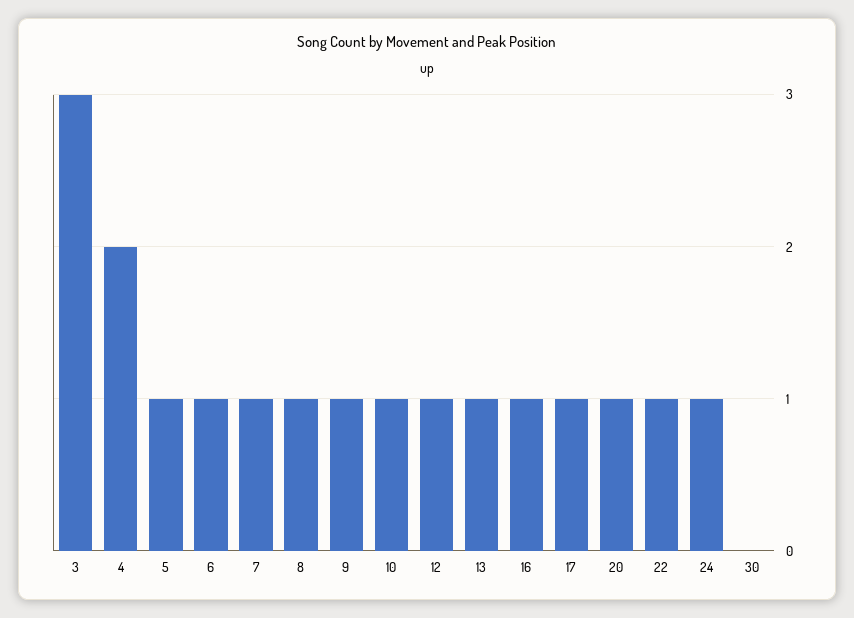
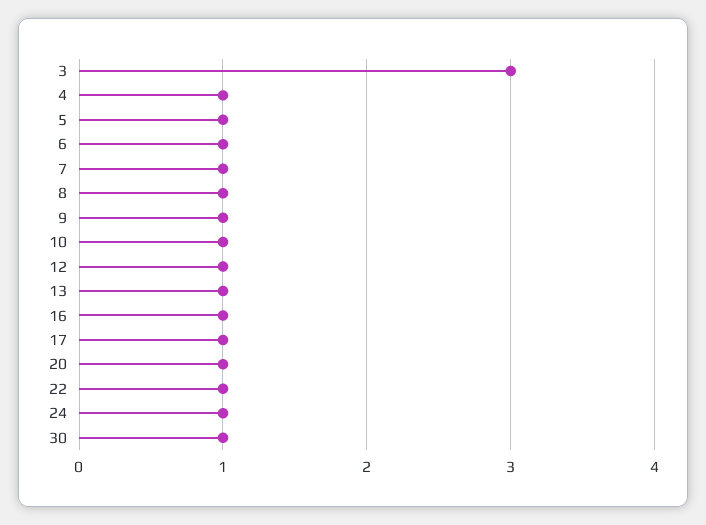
4: 2 -> 1
30: 0 -> 1

